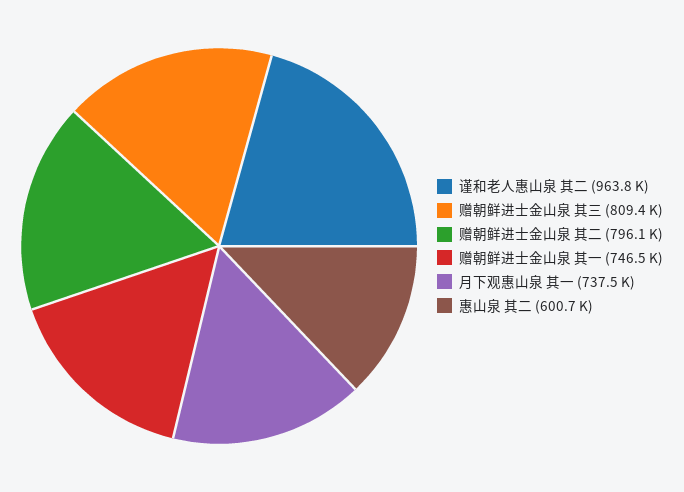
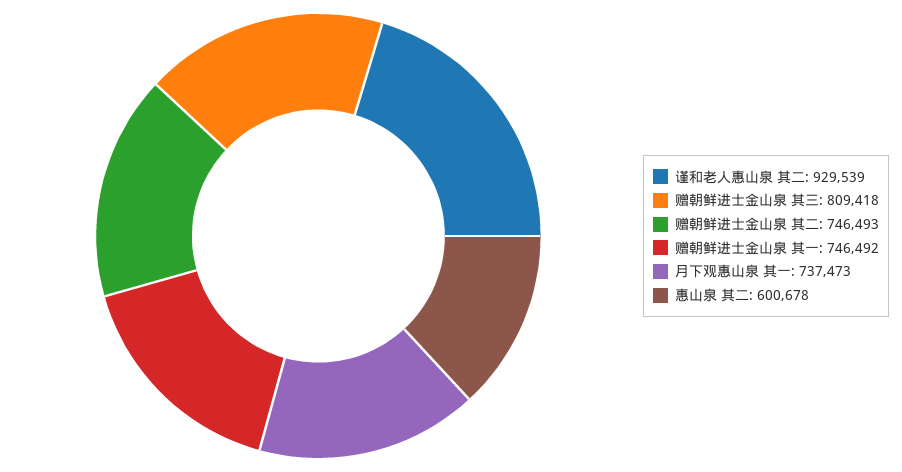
谨和老人惠山泉 其二: 963800 -> 929539
赠朝鲜进士金山泉 其二: 796100 -> 746493

